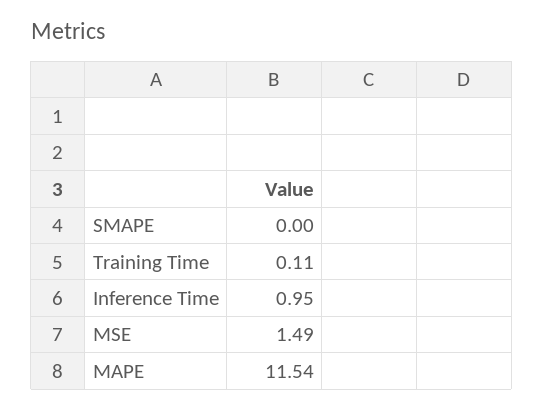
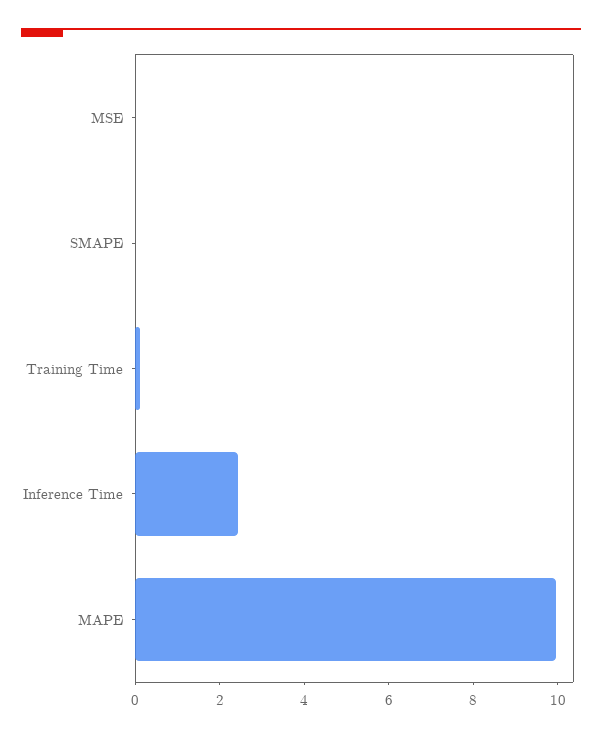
Inference Time: 0.95 -> 2.5
MSE: 1.49 -> 0
MAPE: 11.54 -> 10

